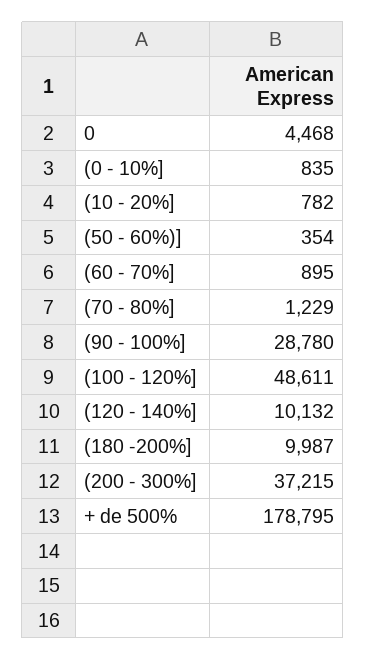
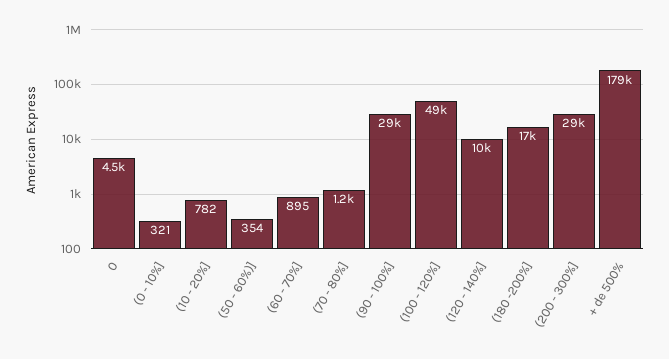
(0 - 10%]: 835 -> 321
(180 -200%]: 9987 -> 17000
(200 - 300%]: 37215 -> 29000

